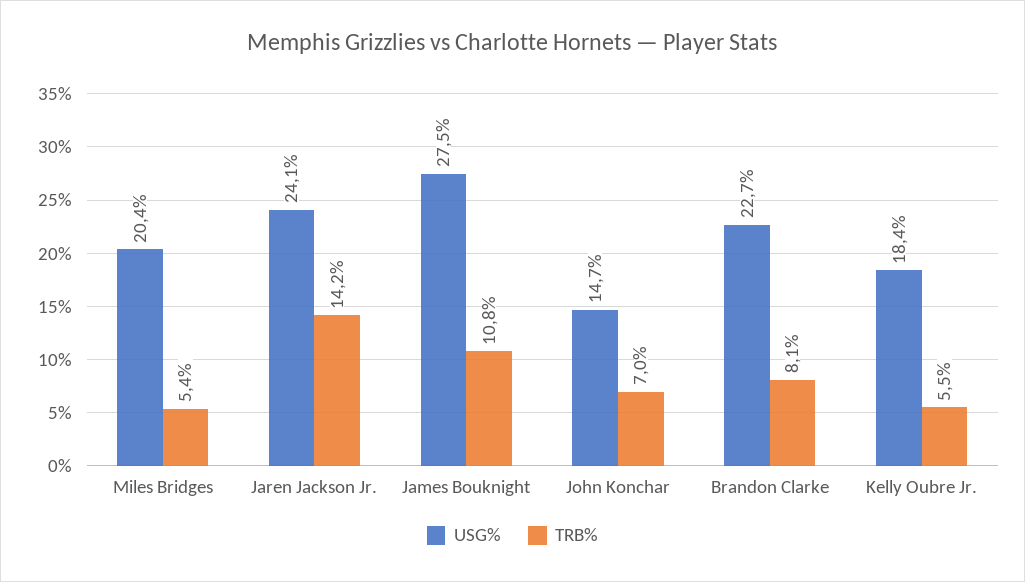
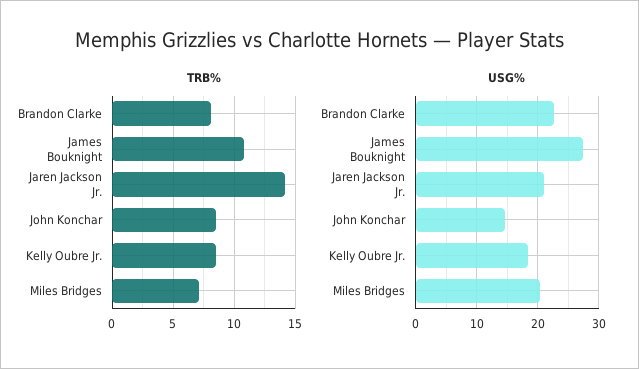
TRB%, Miles Bridges: 5.4 -> 7
USG%, Jaren Jackson Jr.: 24.1 -> 21
TRB%, John Konchar: 7 -> 8.5
TRB%, Kelly Oubre Jr.: 5.5 -> 8.5

